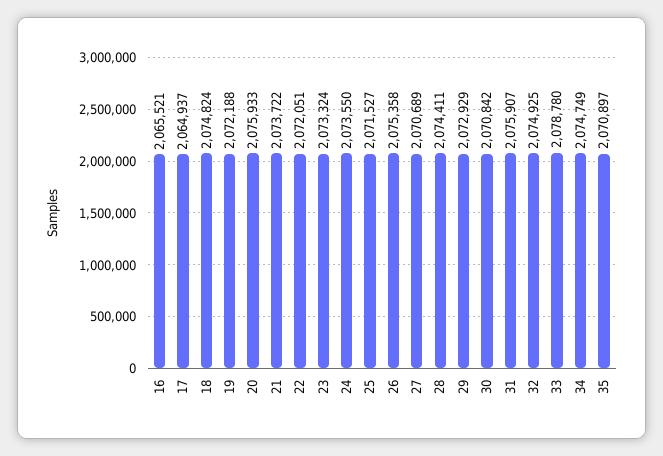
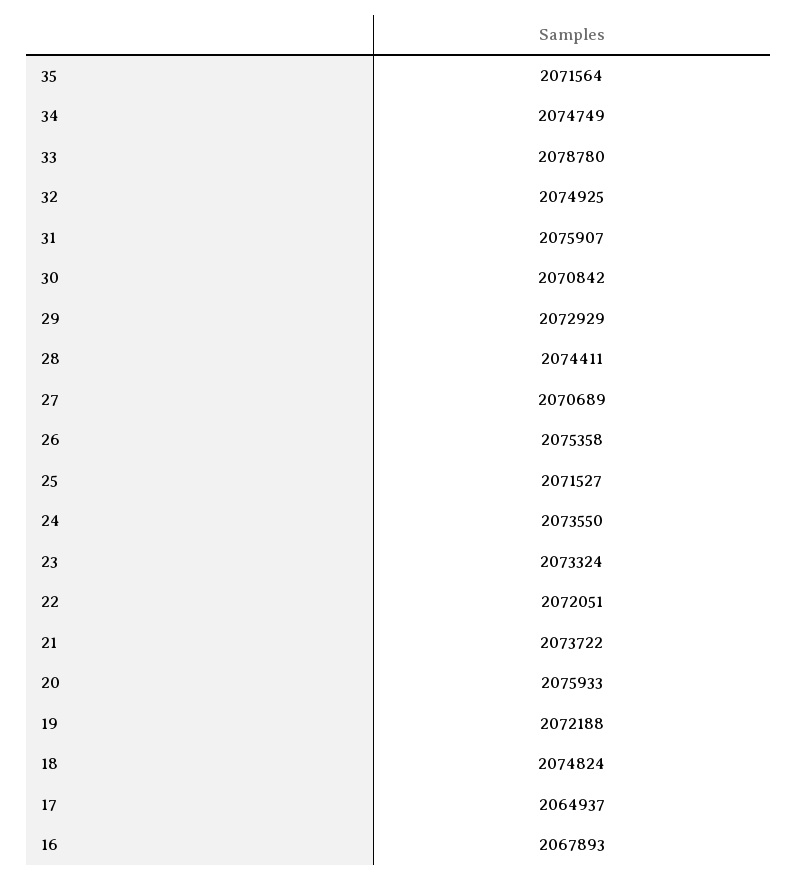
16: 2065521 -> 2067893
35: 2070897 -> 2071564

